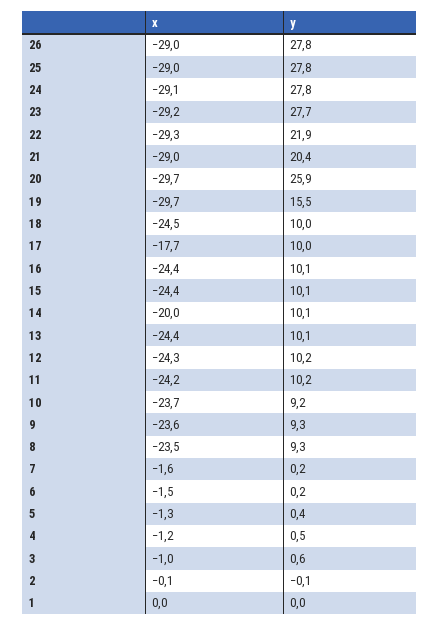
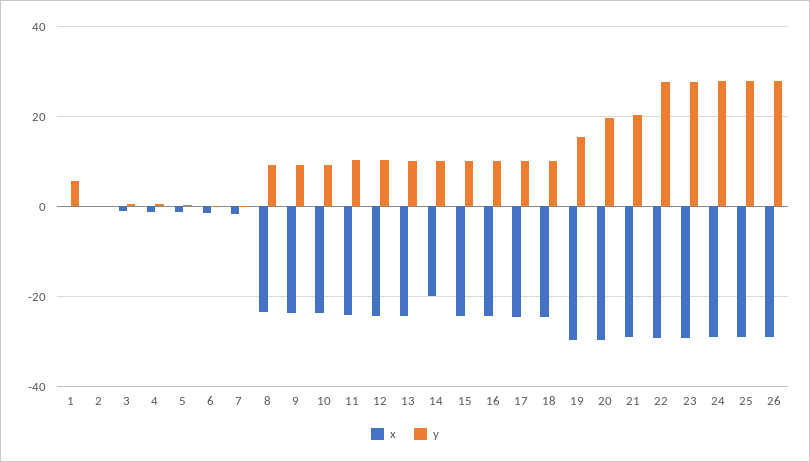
y, 22: 21.9 -> 28
y, 20: 25.9 -> 20
x, 17: -17.7 -> -24
y, 1: 0 -> 6

